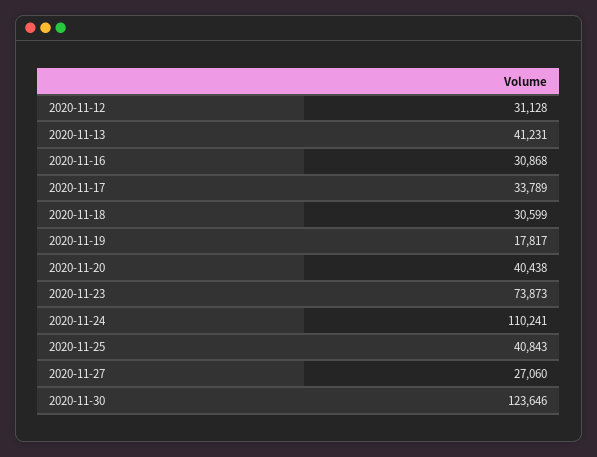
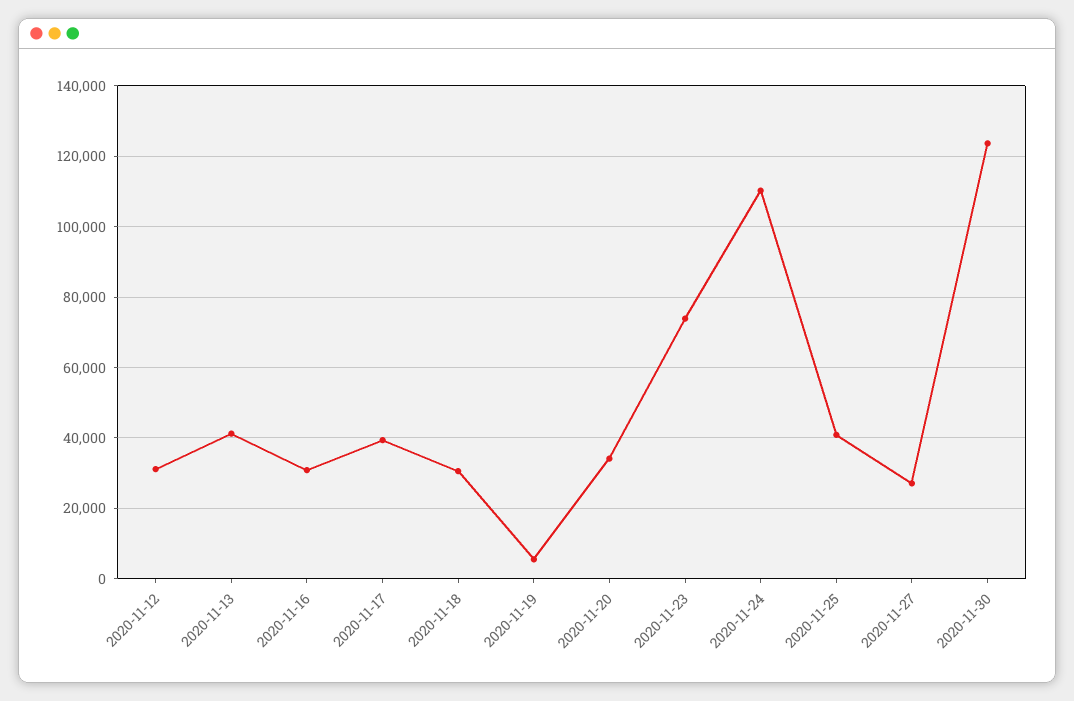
2020-11-17: 33789 -> 40000
2020-11-19: 17817 -> 6000
2020-11-20: 40438 -> 34000

